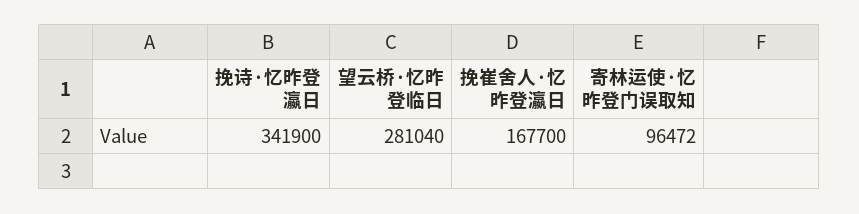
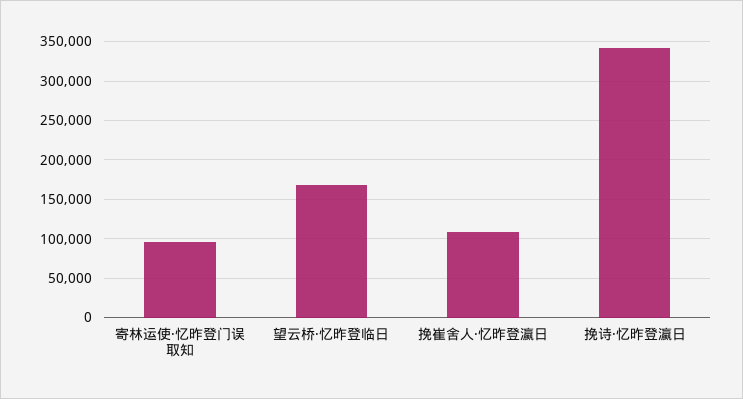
望云桥·忆昨登临日: 281040 -> 170000
挽崔舍人·忆昨登瀛日: 167700 -> 110000

